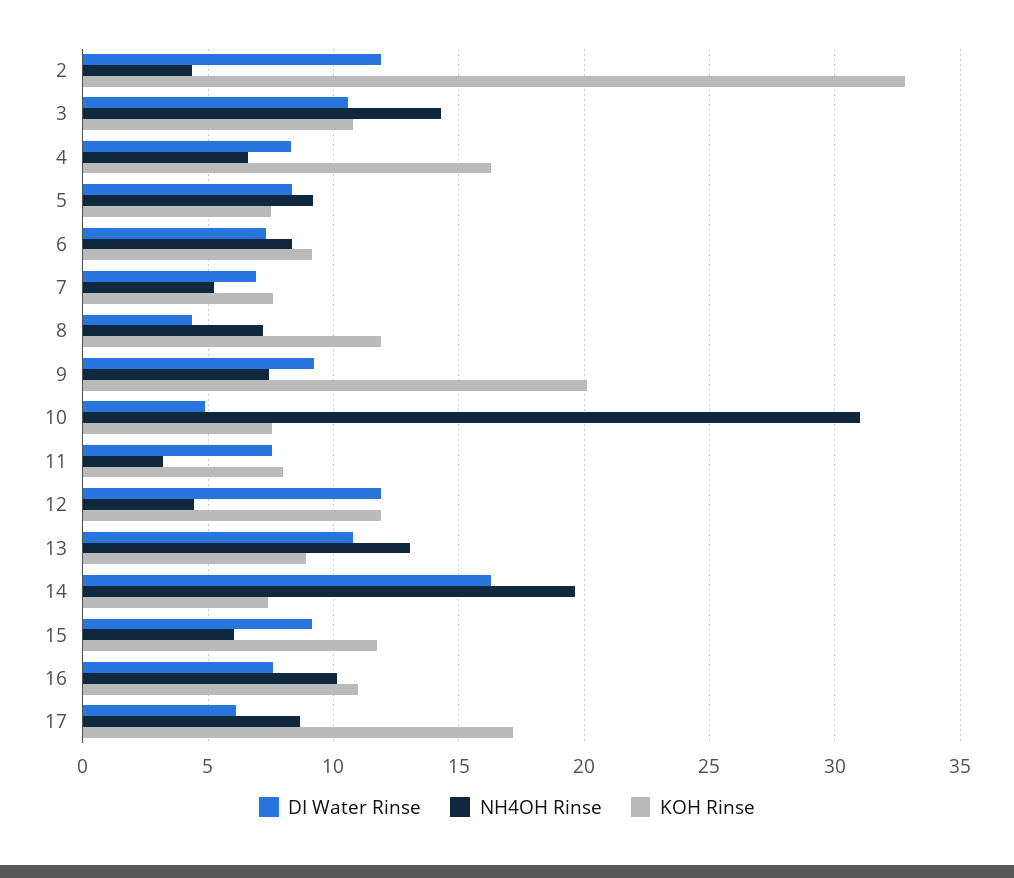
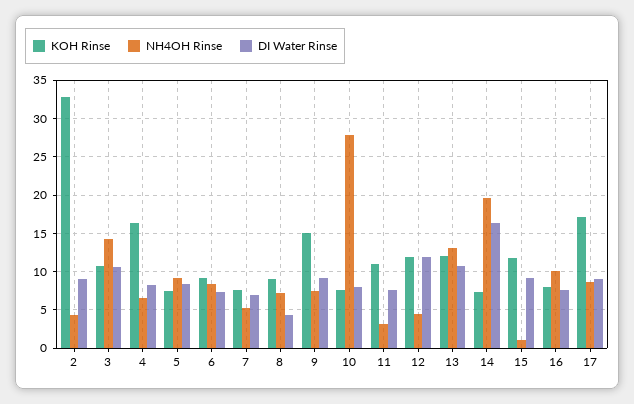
DI Water Rinse, 2: 12 -> 9
KOH Rinse, 8: 12 -> 9
KOH Rinse, 9: 20 -> 15
DI Water Rinse, 10: 5 -> 8
NH4OH Rinse, 10: 31 -> 28
KOH Rinse, 11: 8 -> 11
KOH Rinse, 13: 9 -> 12
NH4OH Rinse, 15: 6 -> 1
KOH Rinse, 16: 11 -> 8
DI Water Rinse, 17: 6 -> 9

